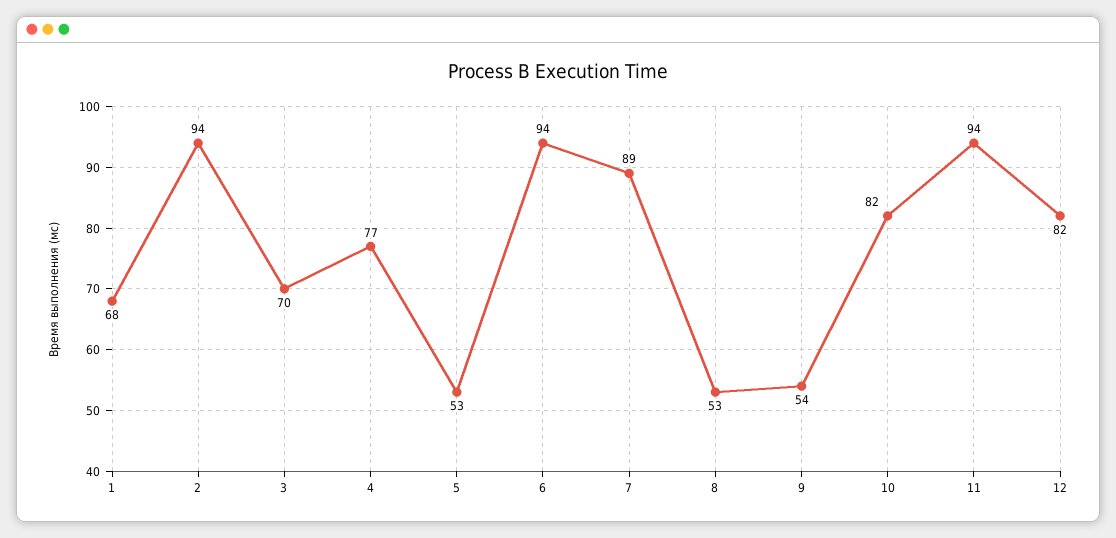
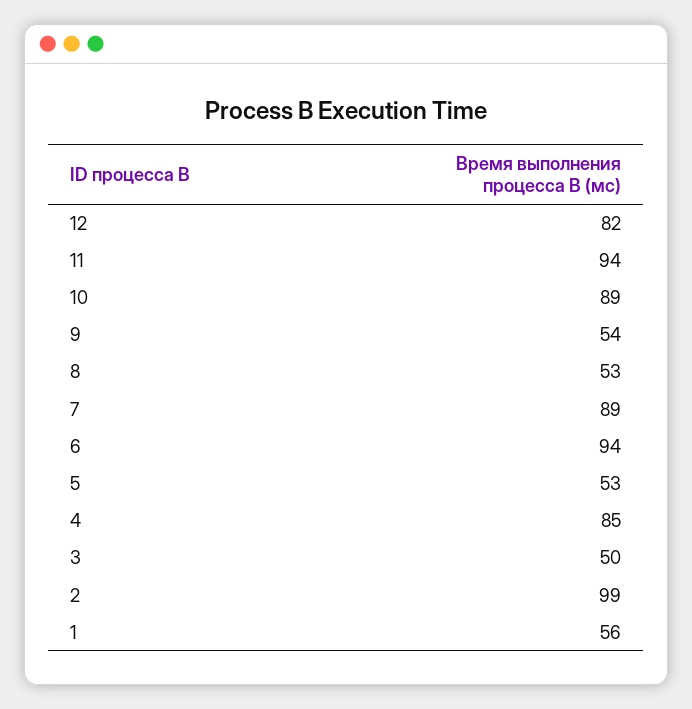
1: 68 -> 56
2: 94 -> 99
3: 70 -> 50
4: 77 -> 85
10: 82 -> 89

